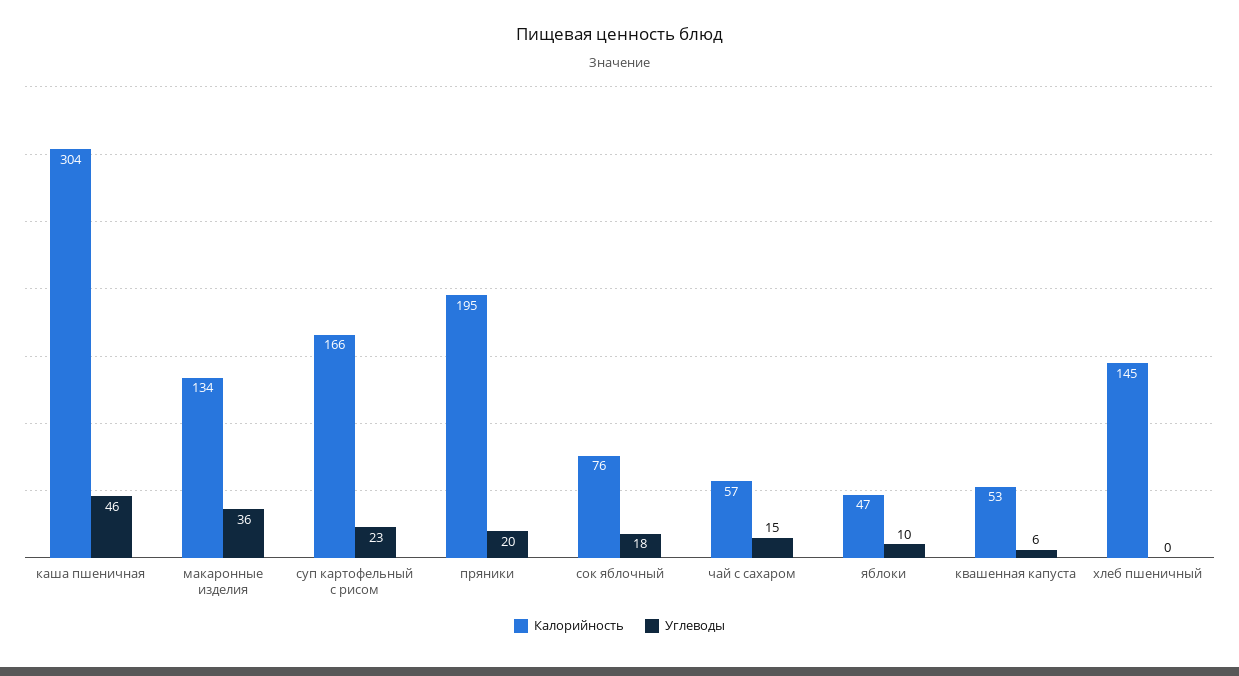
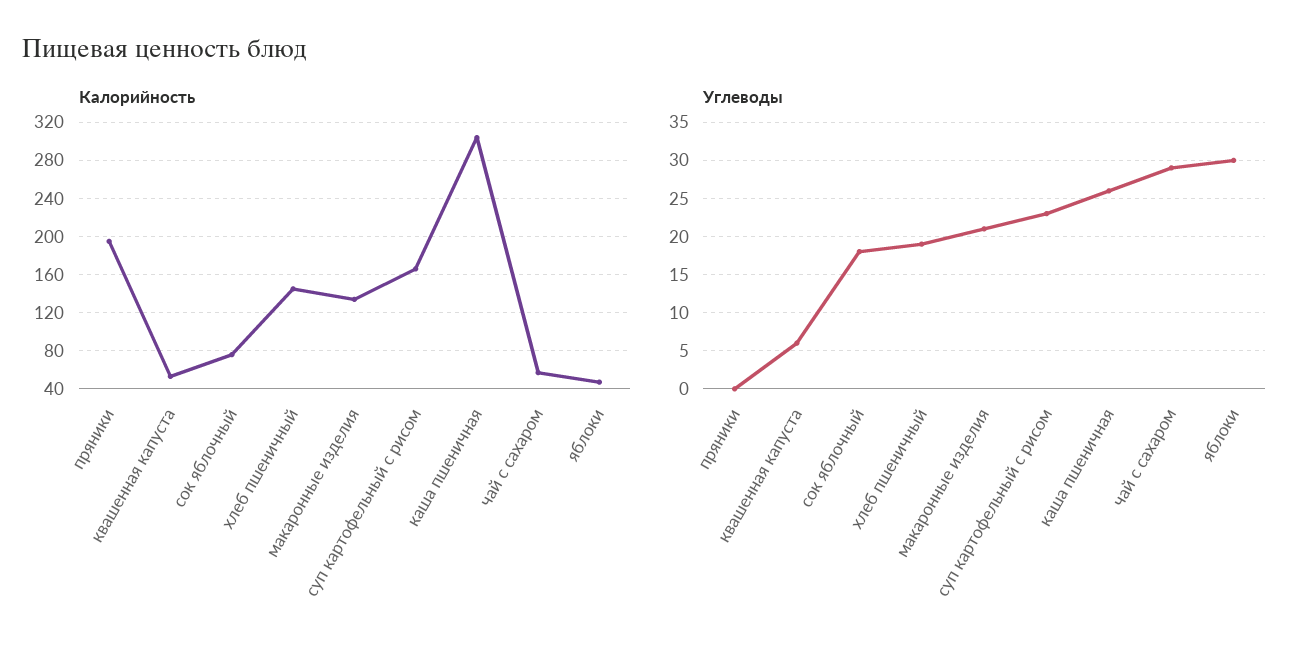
Углеводы, каша пшеничная: 46 -> 26
Углеводы, макаронные изделия: 36 -> 21
Углеводы, пряники: 20 -> 0
Углеводы, чай с сахаром: 15 -> 29
Углеводы, яблоки: 10 -> 30
Углеводы, хлеб пшеничный: 0 -> 19

